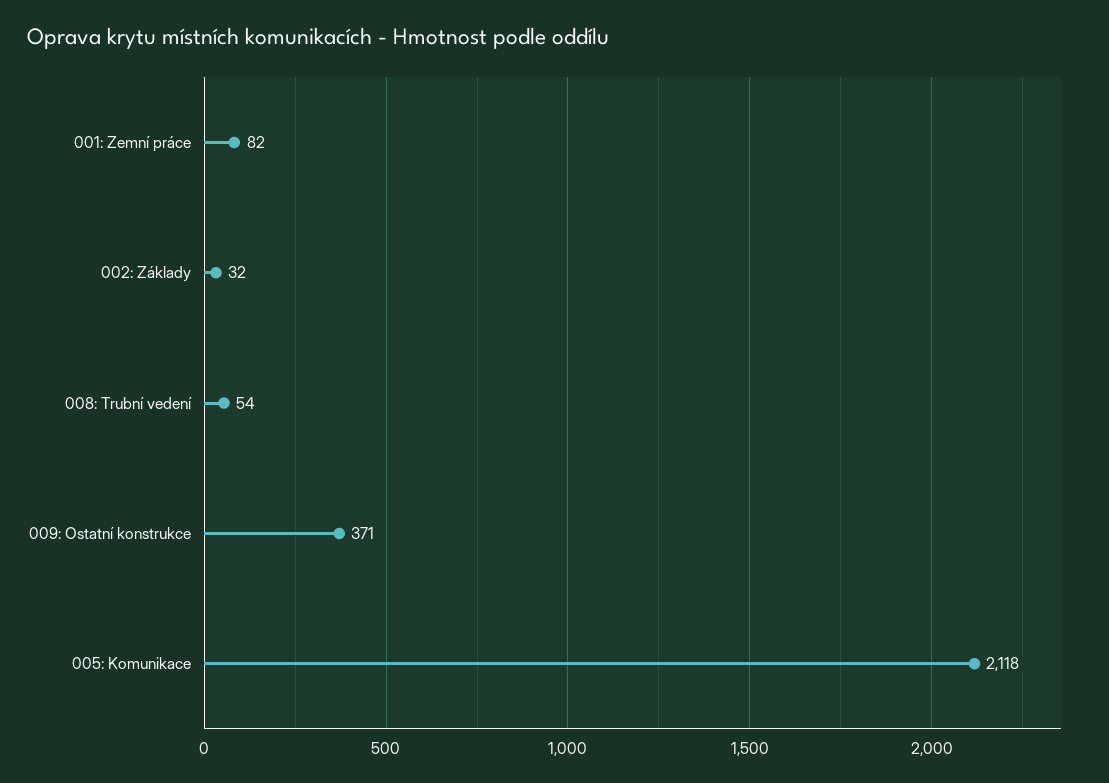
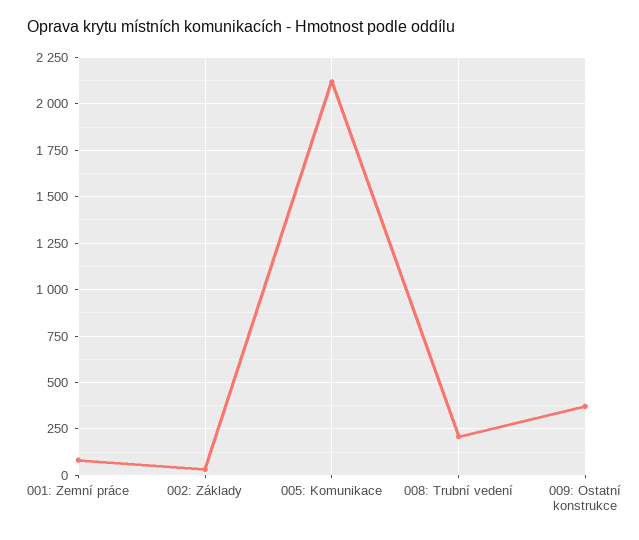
008: Trubní vedení: 54 -> 200

